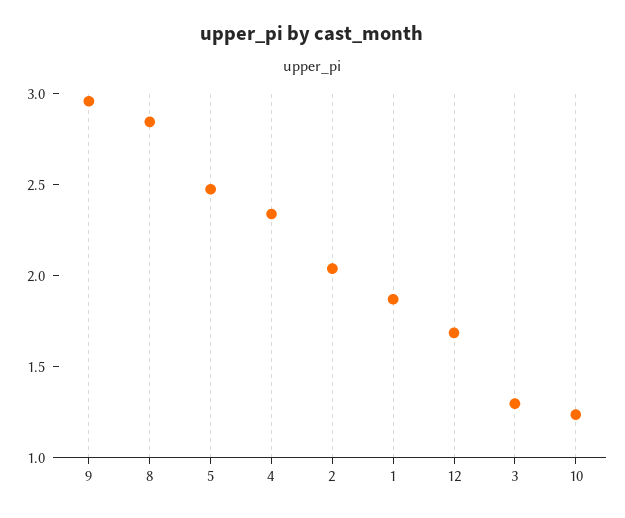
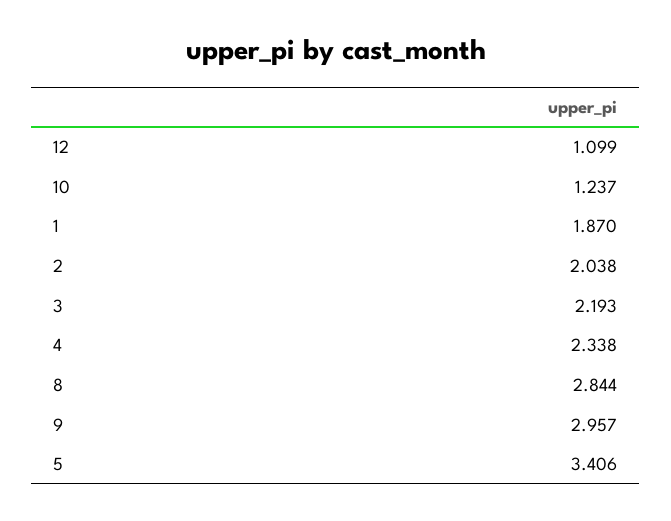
5: 2.5 -> 3.406
12: 1.7 -> 1.099
3: 1.3 -> 2.193

